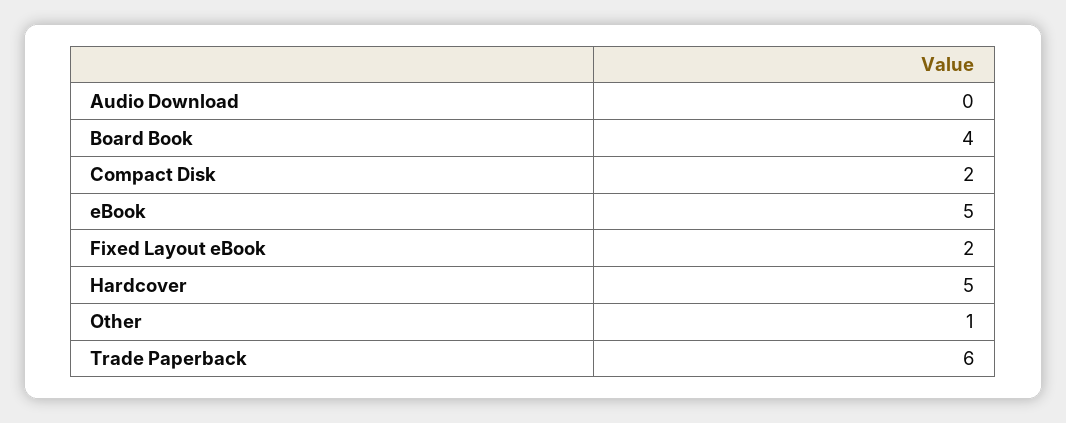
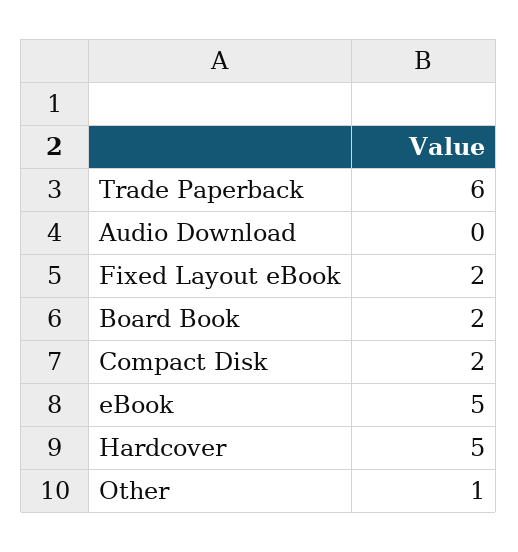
Board Book: 4 -> 2

